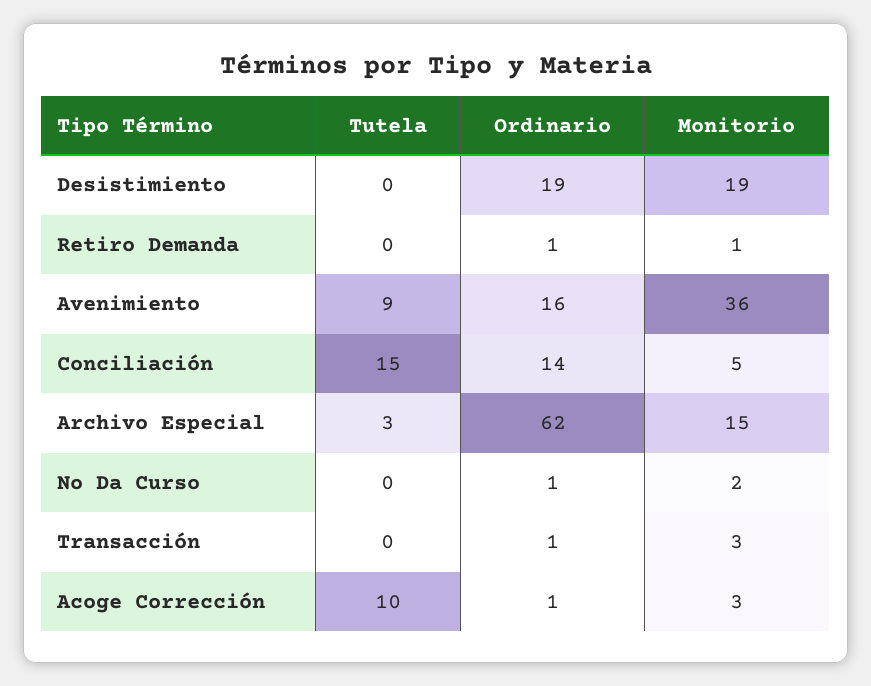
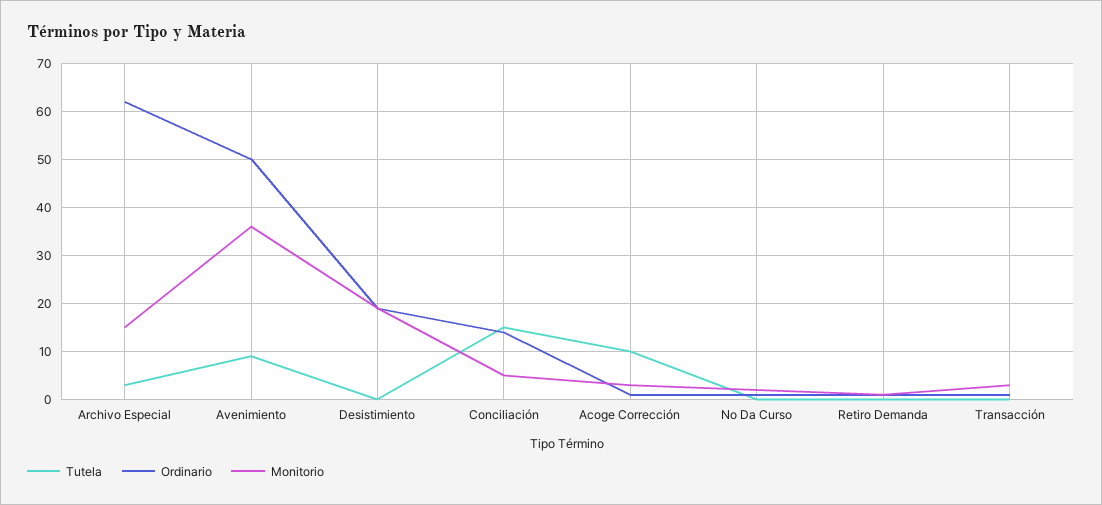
Ordinario, Avenimiento: 16 -> 50

